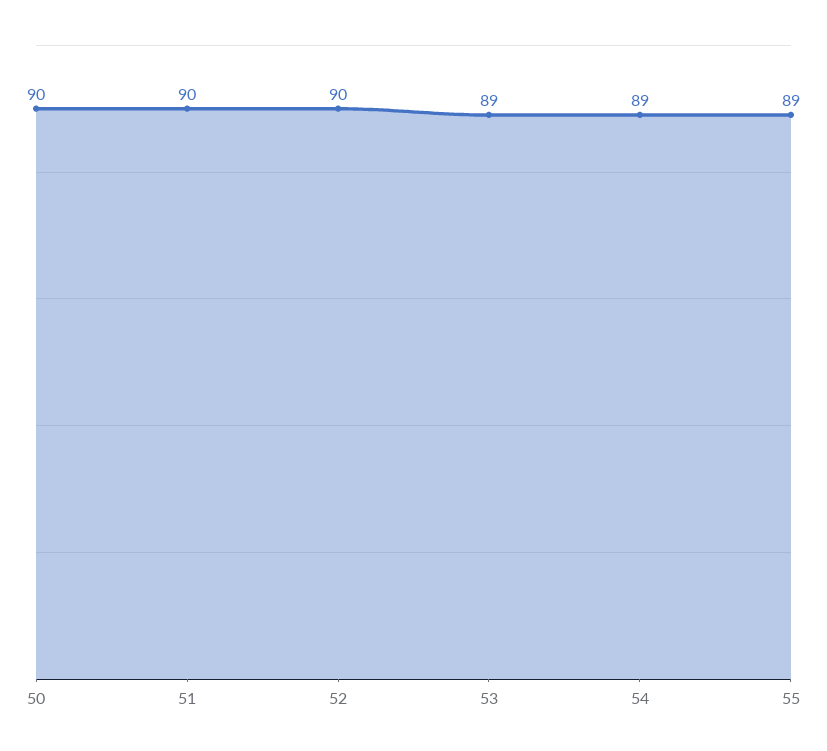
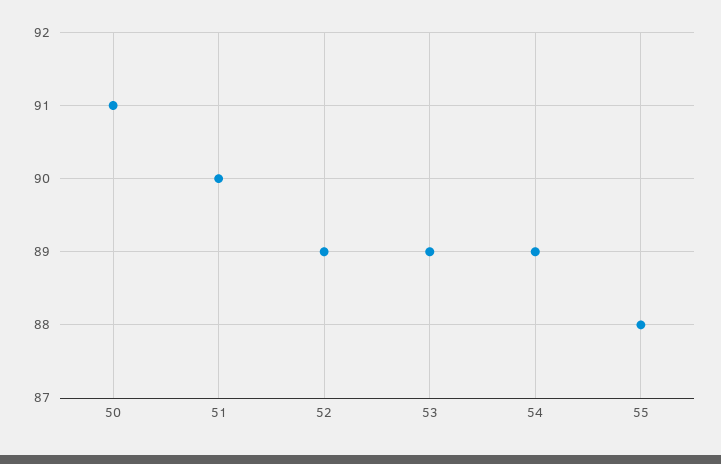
50: 90 -> 91
52: 90 -> 89
55: 89 -> 88

